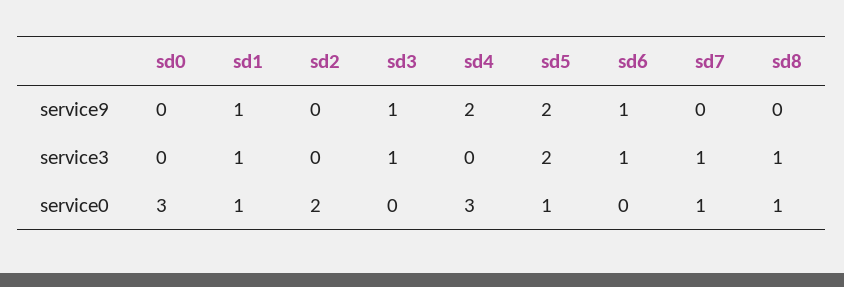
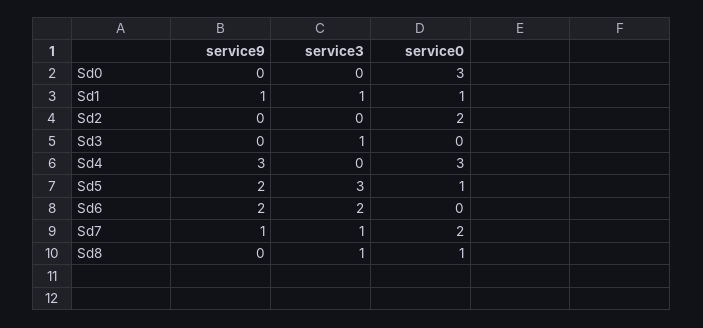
sd3, service9: 1 -> 0
sd4, service9: 2 -> 3
sd6, service9: 1 -> 2
sd7, service9: 0 -> 1
sd5, service3: 2 -> 3
sd6, service3: 1 -> 2
sd7, service0: 1 -> 2

